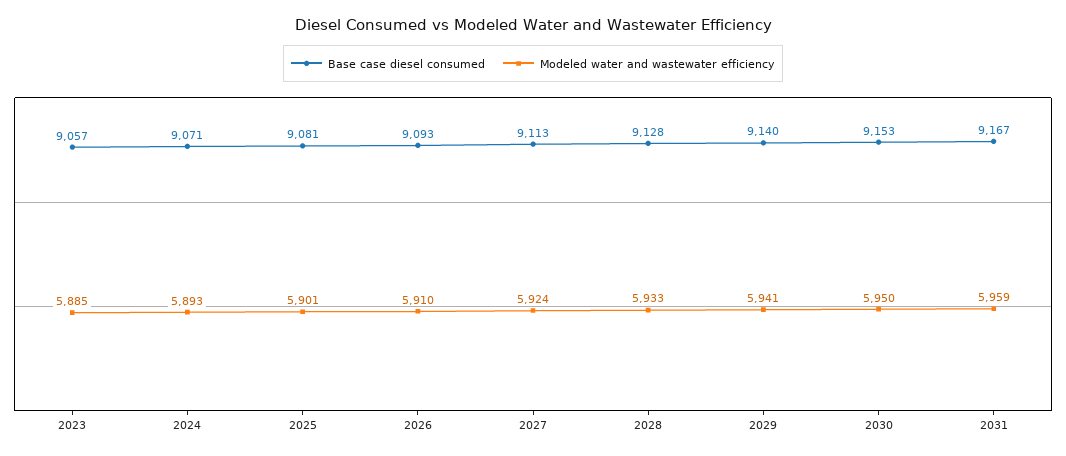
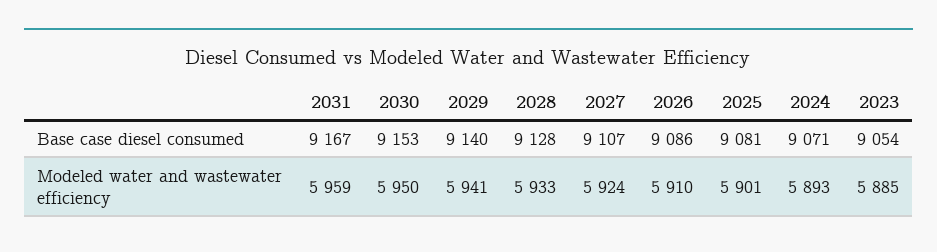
Base case diesel consumed, 2023: 9057 -> 9054
Base case diesel consumed, 2026: 9093 -> 9086
Base case diesel consumed, 2027: 9113 -> 9107

